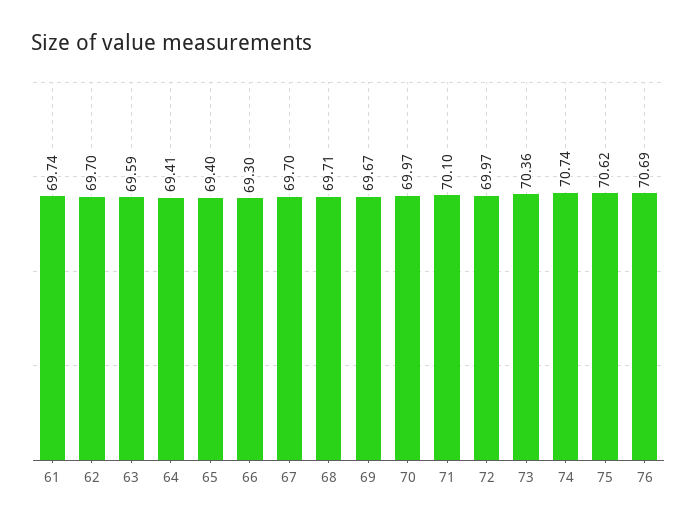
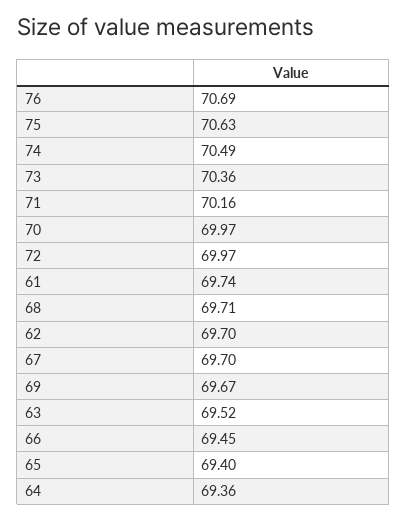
63: 69.59 -> 69.52
64: 69.41 -> 69.36
66: 69.3 -> 69.45
71: 70.1 -> 70.16
74: 70.74 -> 70.49
75: 70.62 -> 70.63

